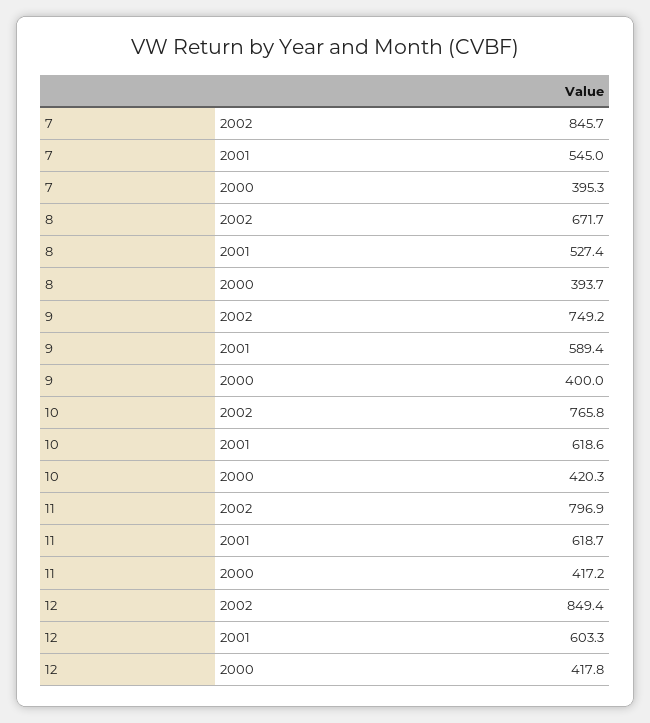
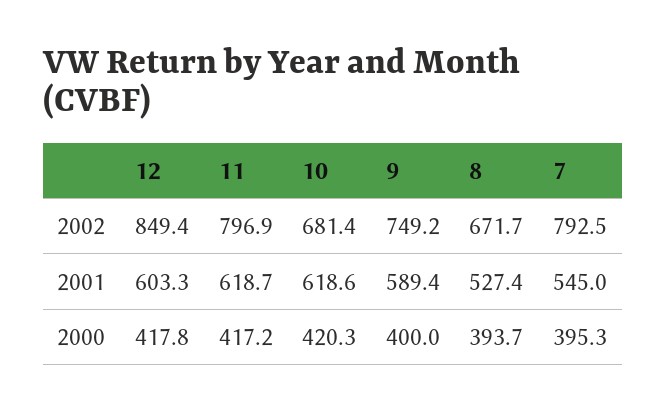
7, 2002: 845.7 -> 792.5
10, 2002: 765.8 -> 681.4

